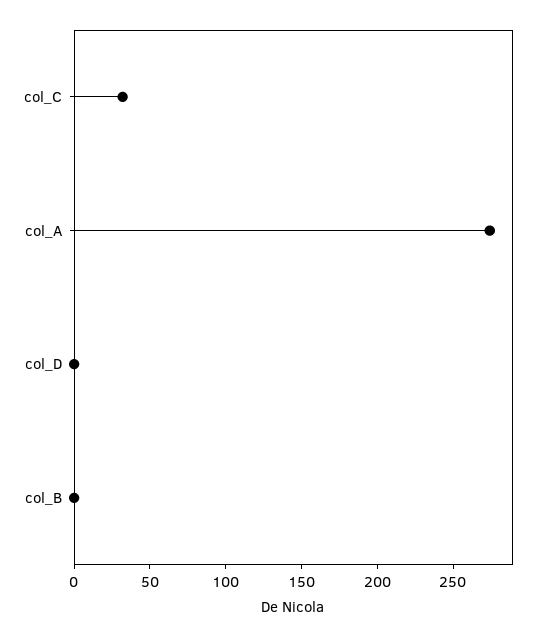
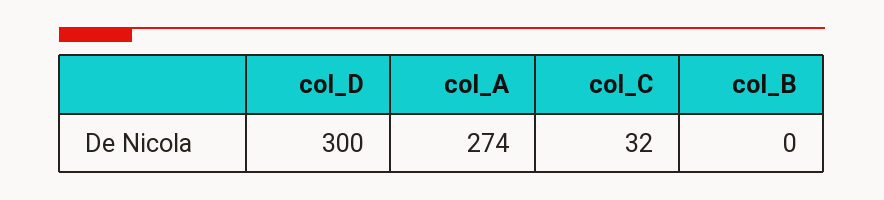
col_D: 0 -> 300

